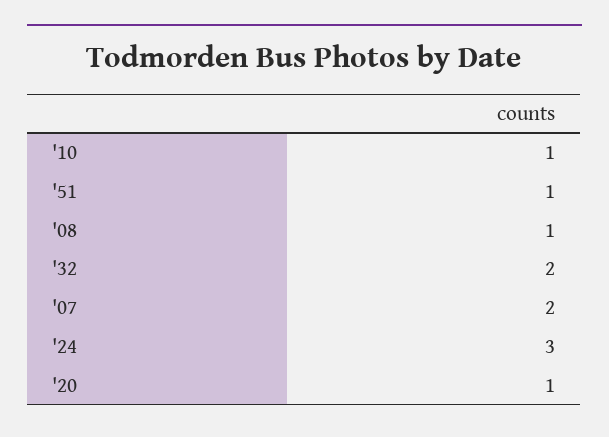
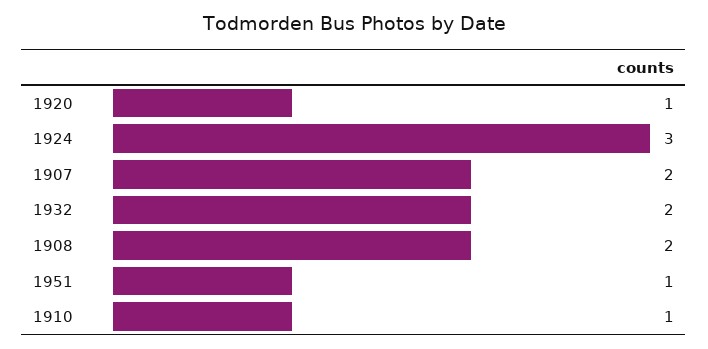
'08: 1 -> 2

